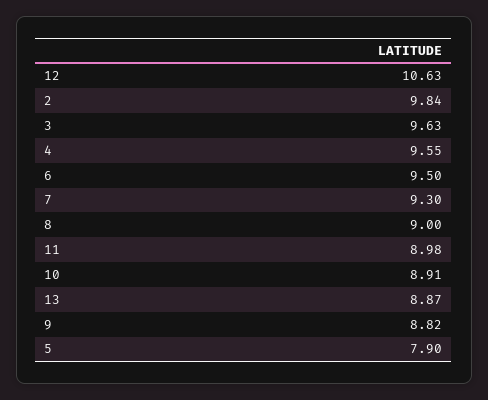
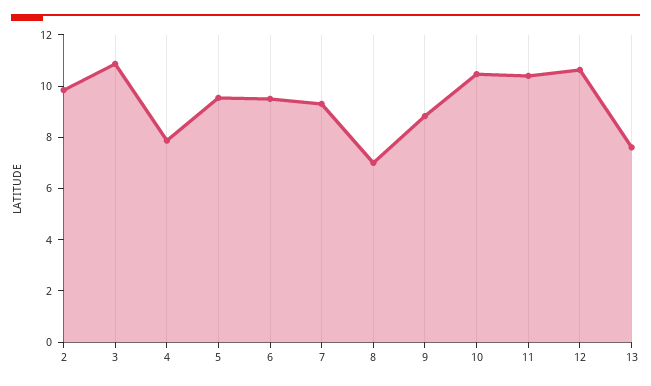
3: 9.63 -> 11
4: 9.55 -> 8
8: 9 -> 7
11: 8.98 -> 10.5
10: 8.91 -> 10.5
13: 8.87 -> 7.5
5: 7.9 -> 9.5

